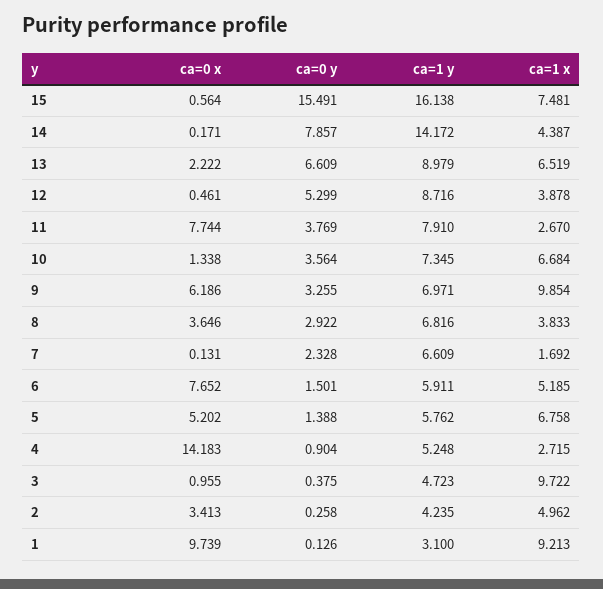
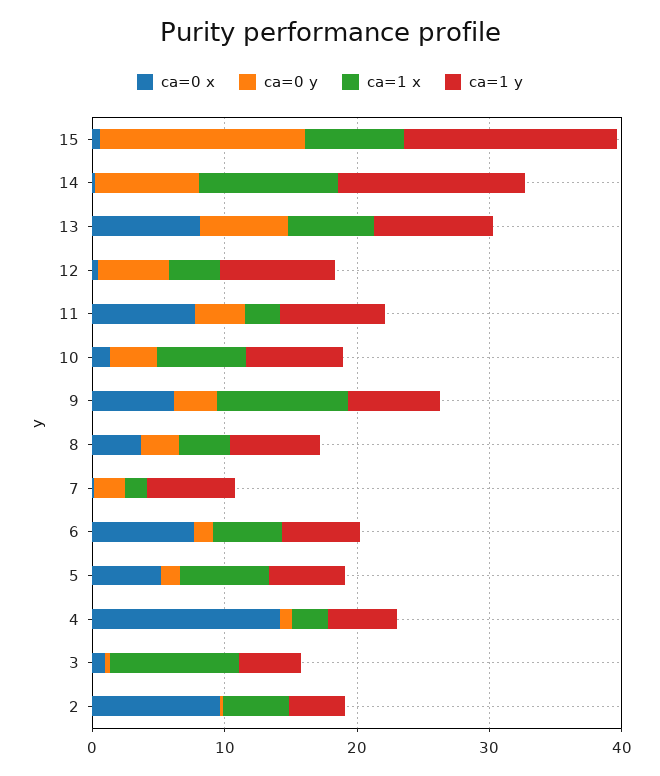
ca=1 x, 14: 4.387 -> 10
ca=0 x, 13: 2.222 -> 8
ca=0 x, 2: 3.413 -> 10
ca=0 x, 1: 9.739 -> none
ca=0 y, 1: 0.126 -> none
ca=1 y, 1: 3.1 -> none
ca=1 x, 1: 9.213 -> none

